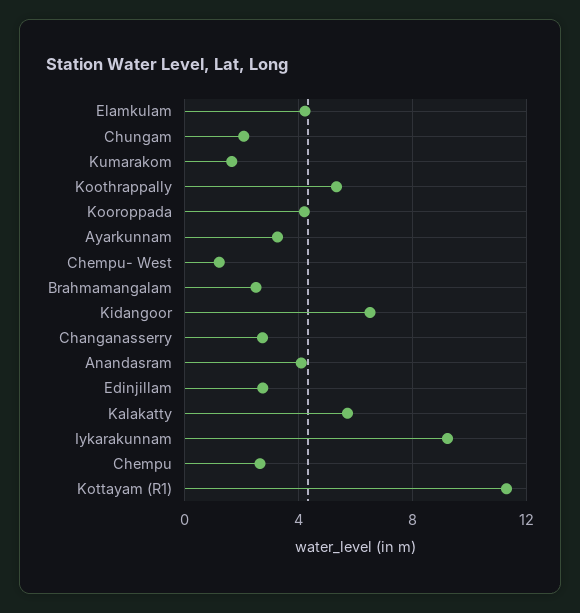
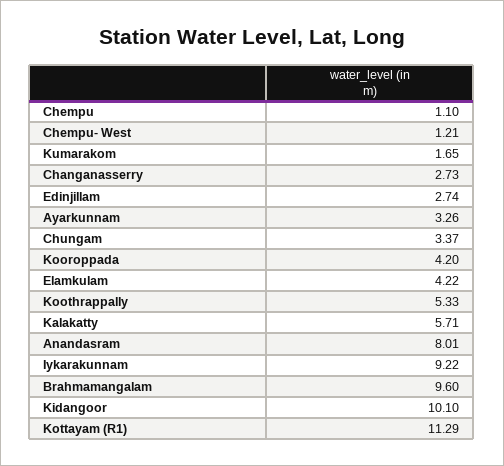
Chungam: 2 -> 3.37
Brahmamangalam: 2.5 -> 9.6
Kidangoor: 6.5 -> 10.1
Anandasram: 4 -> 8.01
Chempu: 2.5 -> 1.1

